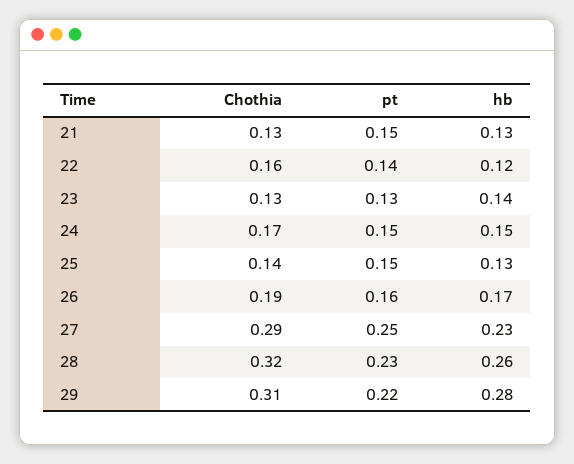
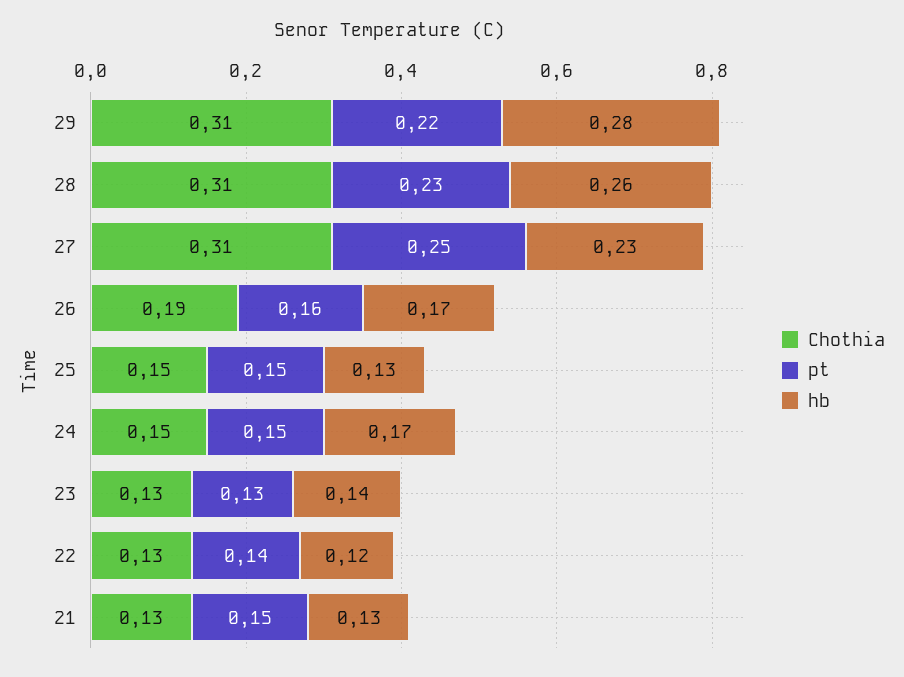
Chothia, 22: 0.16 -> 0.13
Chothia, 24: 0.17 -> 0.15
hb, 24: 0.15 -> 0.17
Chothia, 25: 0.14 -> 0.15
Chothia, 27: 0.29 -> 0.31
Chothia, 28: 0.32 -> 0.31

